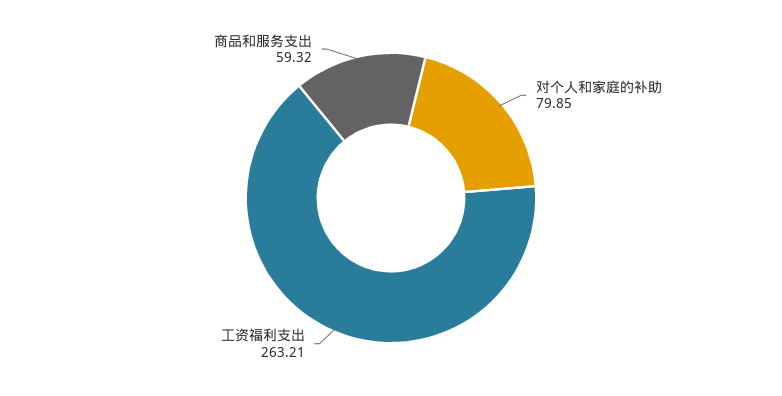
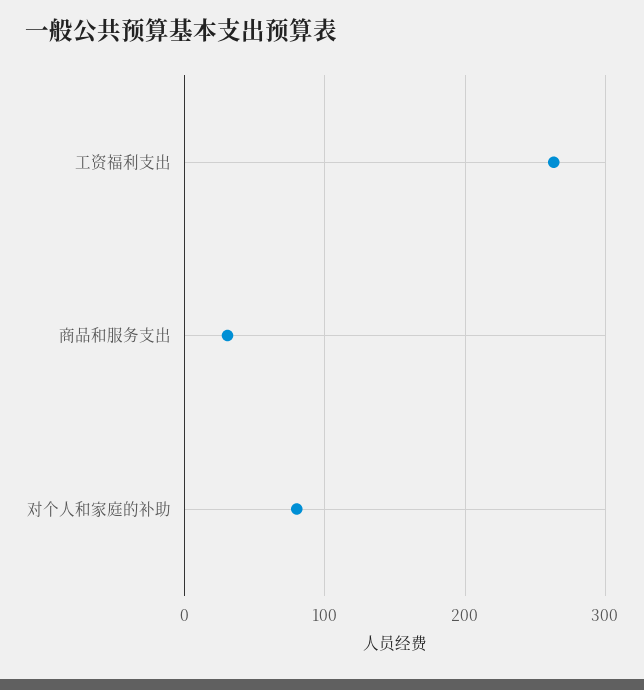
商品和服务支出: 59.32 -> 30

